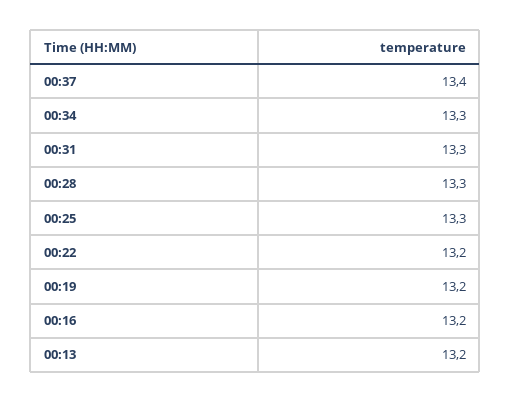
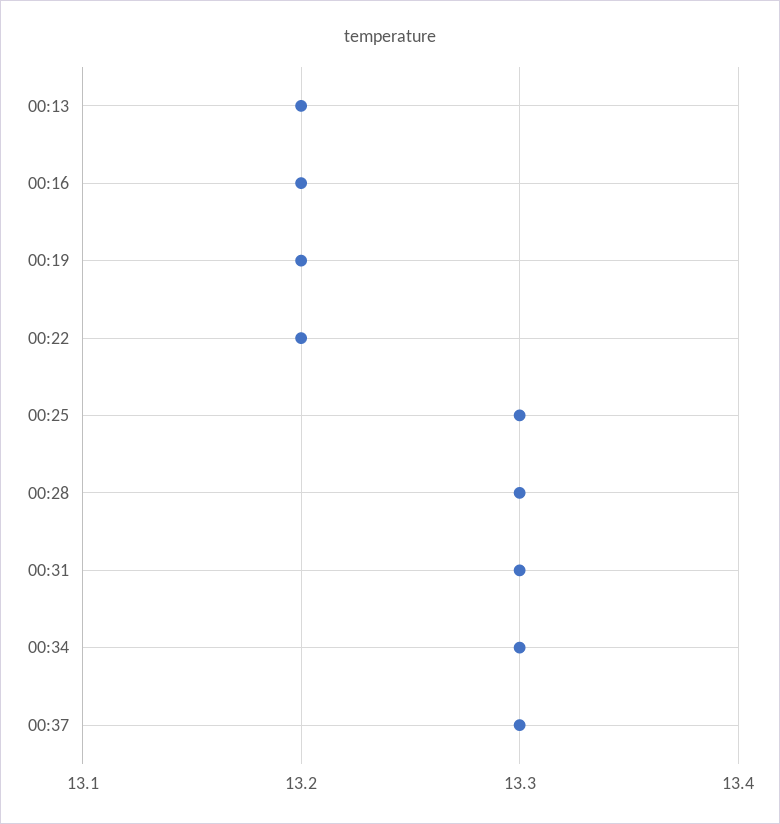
00:37: 13.4 -> 13.3

